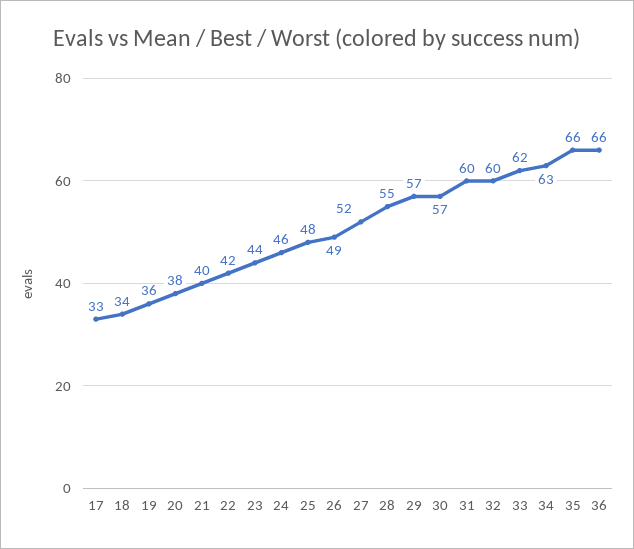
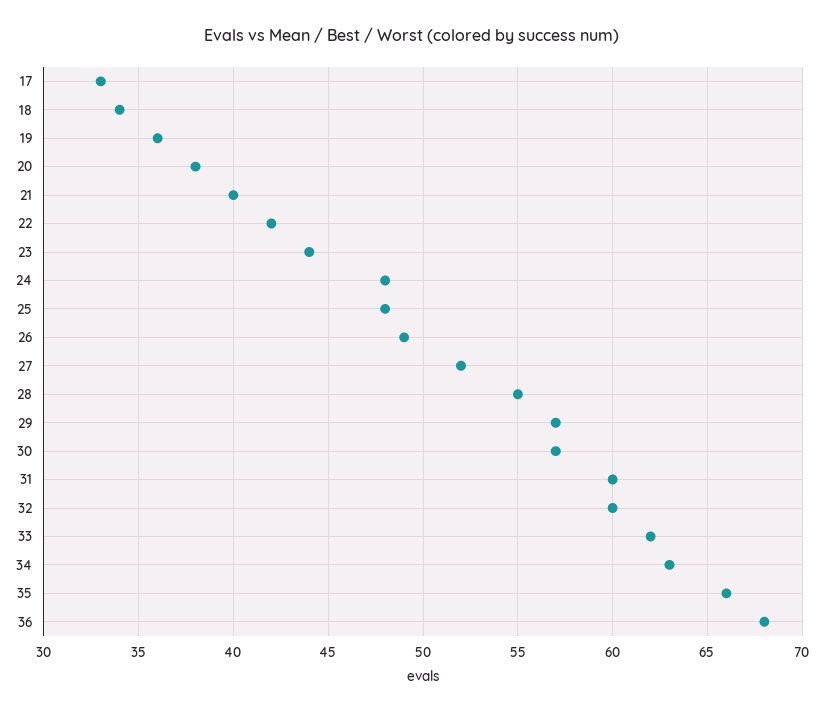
24: 46 -> 48
36: 66 -> 68

